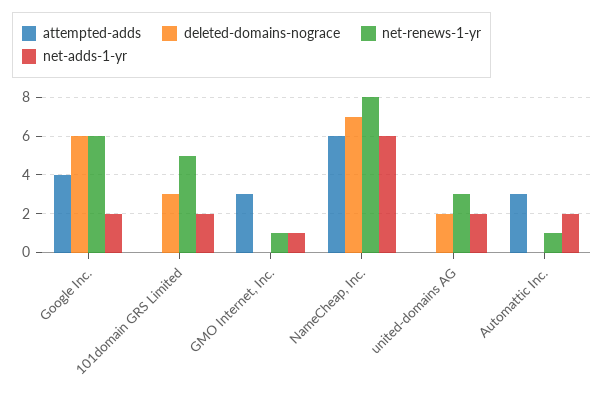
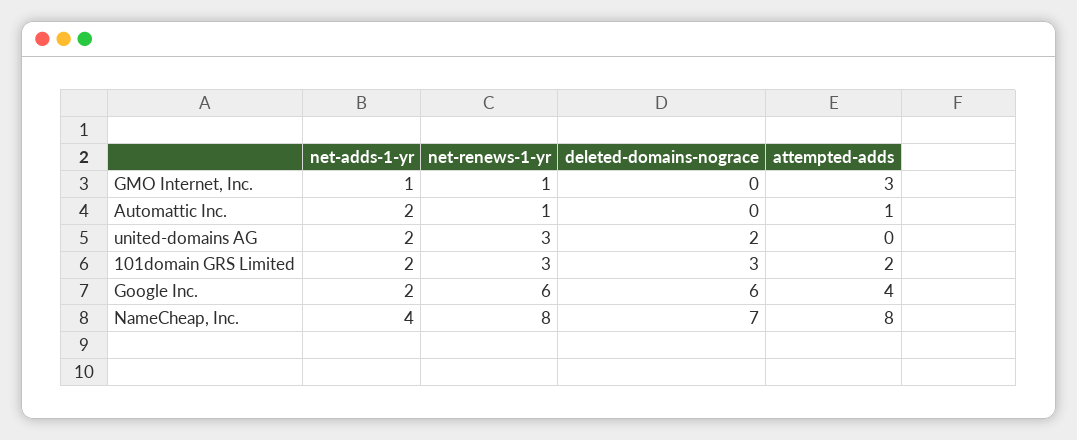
attempted-adds, 101domain GRS Limited: 0 -> 2
net-renews-1-yr, 101domain GRS Limited: 5 -> 3
attempted-adds, NameCheap, Inc.: 6 -> 8
net-adds-1-yr, NameCheap, Inc.: 6 -> 4
attempted-adds, Automattic Inc.: 3 -> 1

